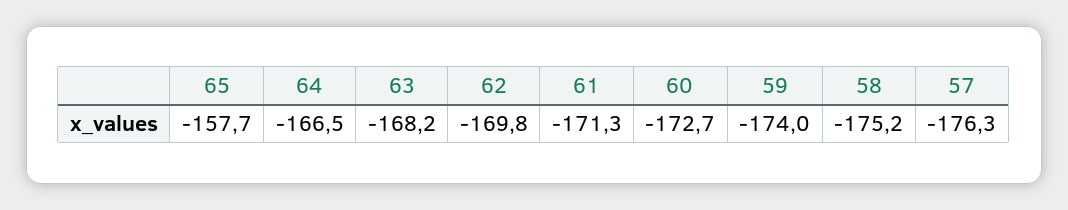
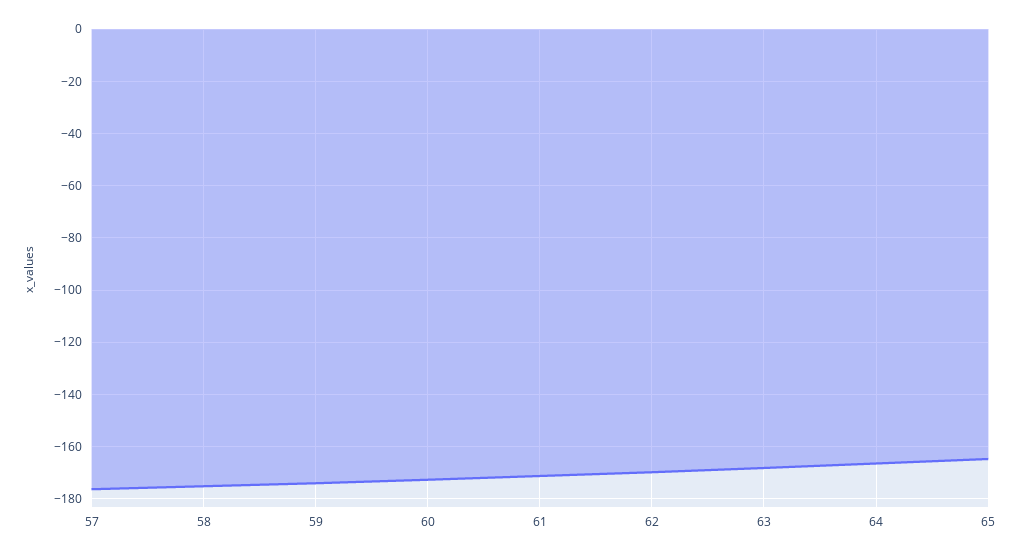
65: -157.7 -> -165

